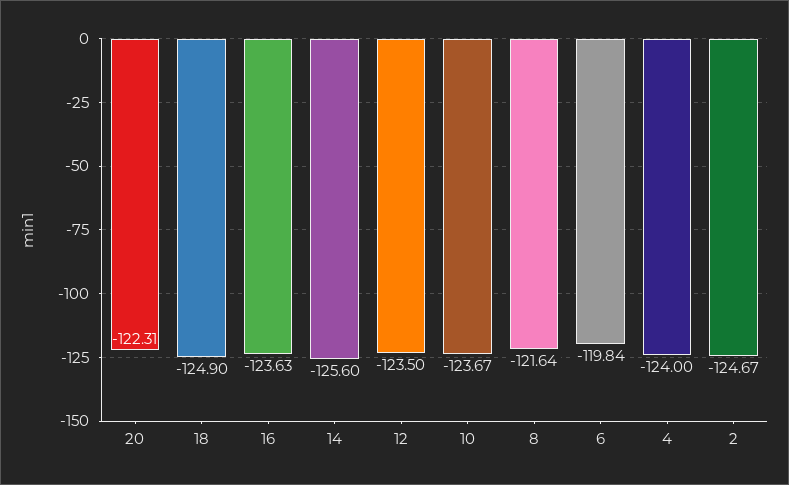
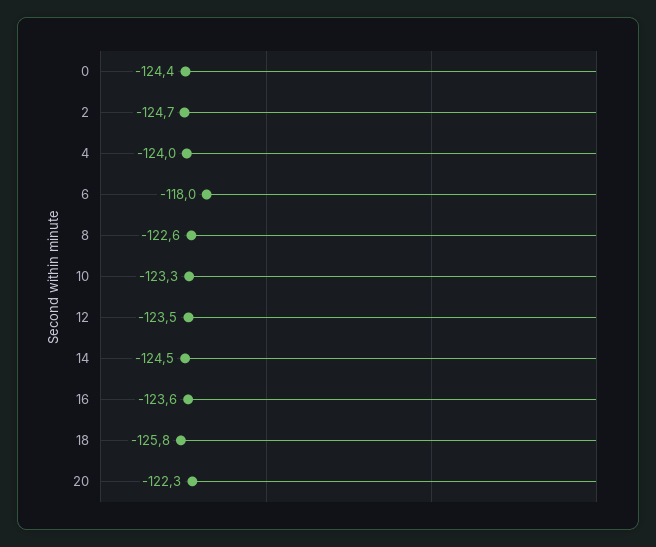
18: -124.9 -> -125.8
14: -125.6 -> -124.5
10: -123.67 -> -123.3
8: -121.64 -> -122.6
6: -119.84 -> -118
0: none -> -124.4

